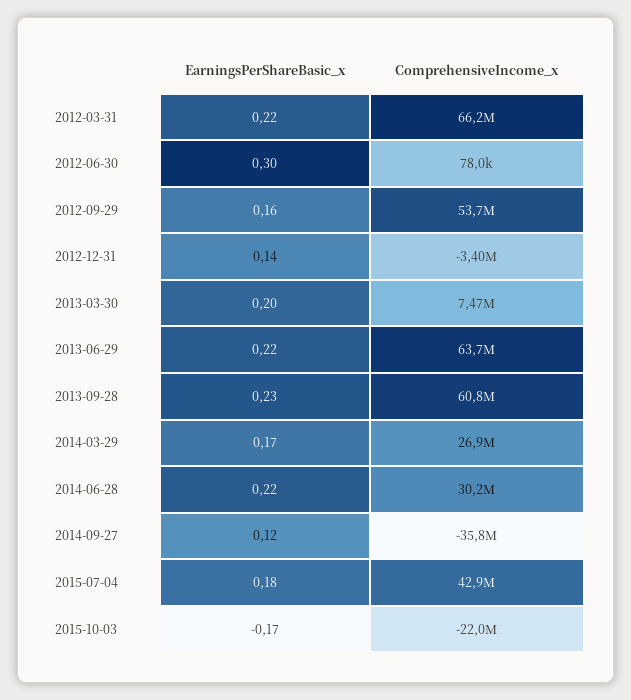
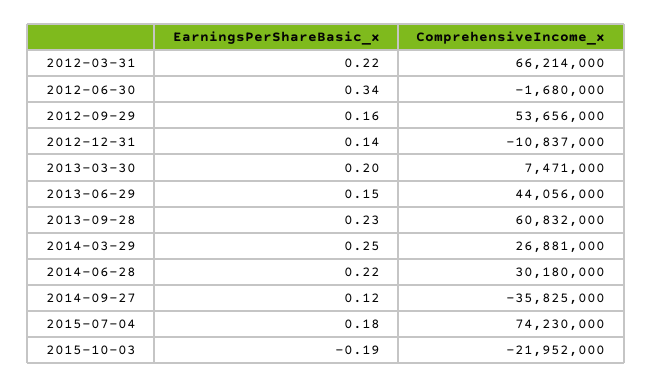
EarningsPerShareBasic_x, 2012-06-30: 0.3 -> 0.34
ComprehensiveIncome_x, 2012-06-30: 78000 -> -1680000
ComprehensiveIncome_x, 2012-12-31: -3400000 -> -10837000
EarningsPerShareBasic_x, 2013-06-29: 0.22 -> 0.15
ComprehensiveIncome_x, 2013-06-29: 63700000 -> 44056000
EarningsPerShareBasic_x, 2014-03-29: 0.17 -> 0.25
ComprehensiveIncome_x, 2015-07-04: 42900000 -> 74230000
EarningsPerShareBasic_x, 2015-10-03: -0.17 -> -0.19

